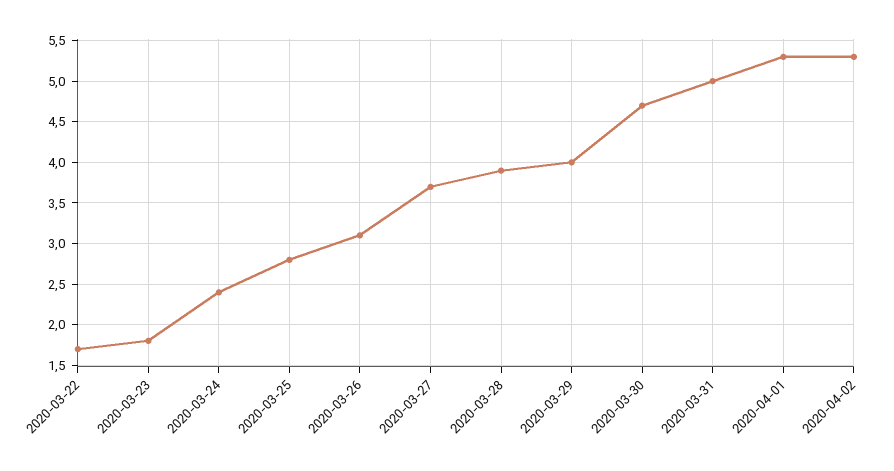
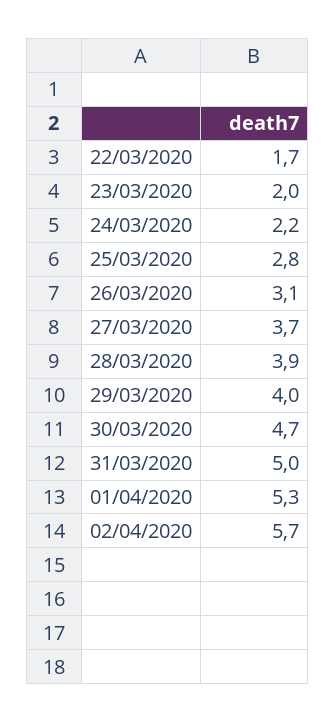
2020-03-23: 1.8 -> 2
2020-03-24: 2.4 -> 2.2
2020-04-02: 5.3 -> 5.7

